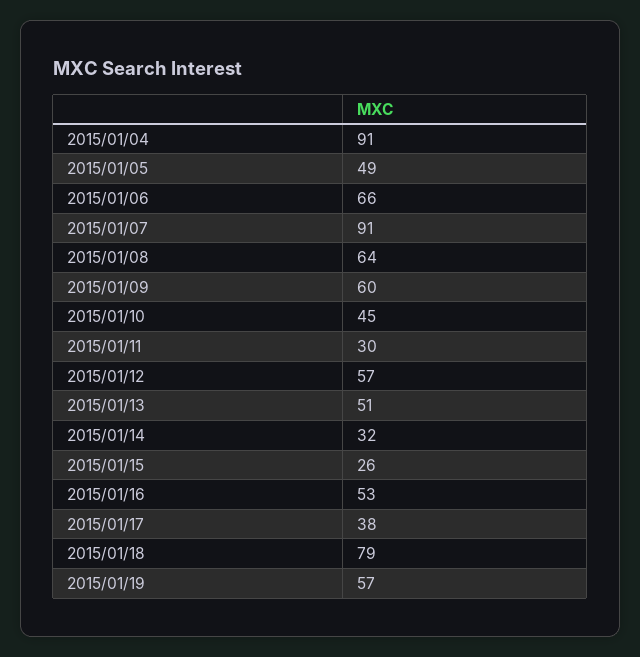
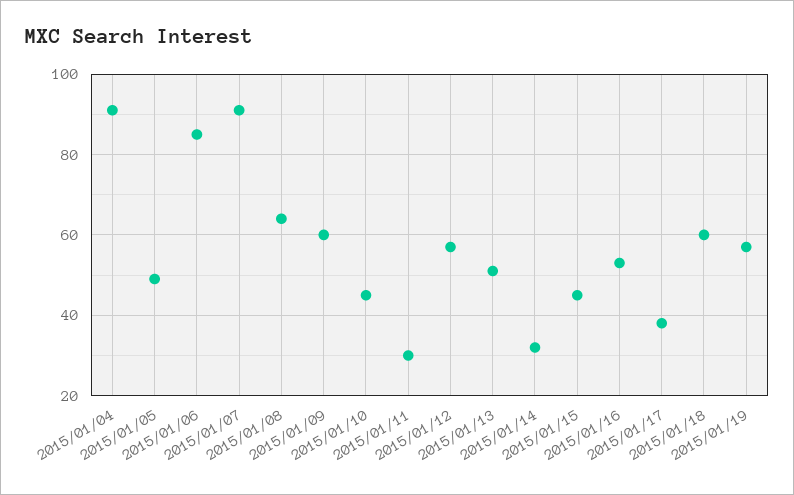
2015/01/06: 66 -> 85
2015/01/15: 26 -> 45
2015/01/18: 79 -> 60

